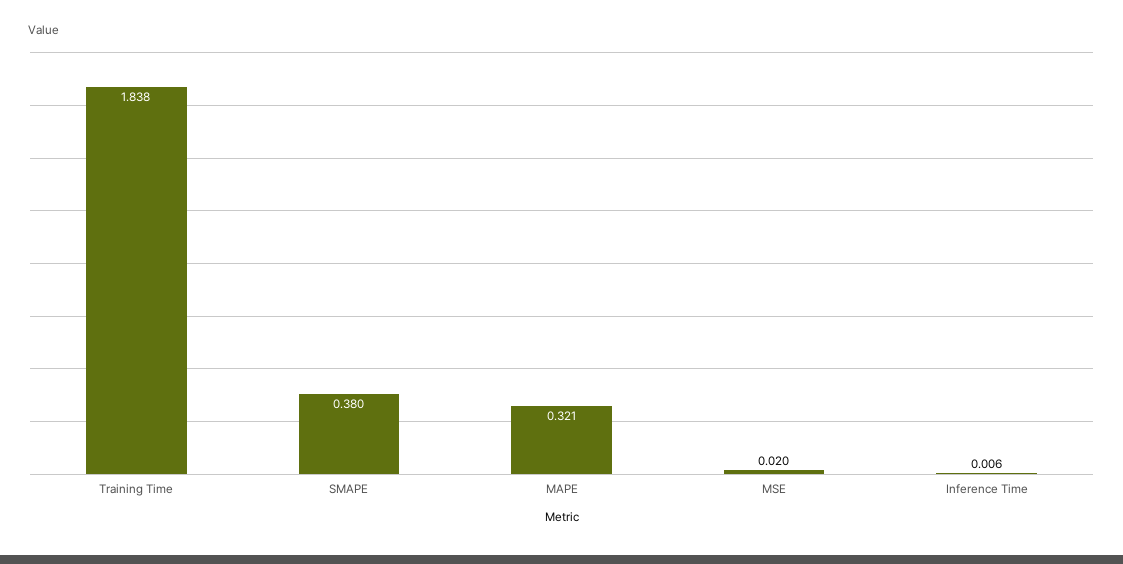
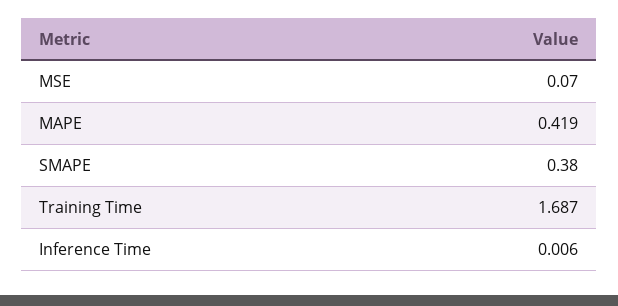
Training Time: 1.838 -> 1.687
MAPE: 0.321 -> 0.419
MSE: 0.02 -> 0.07

